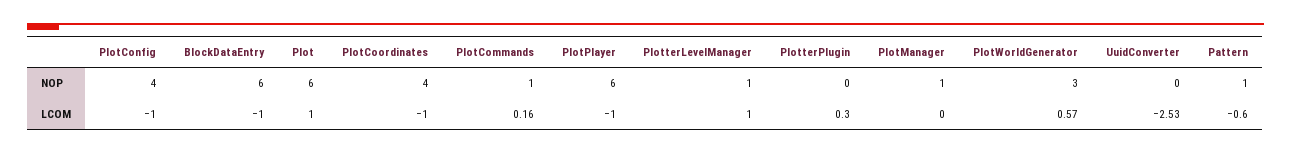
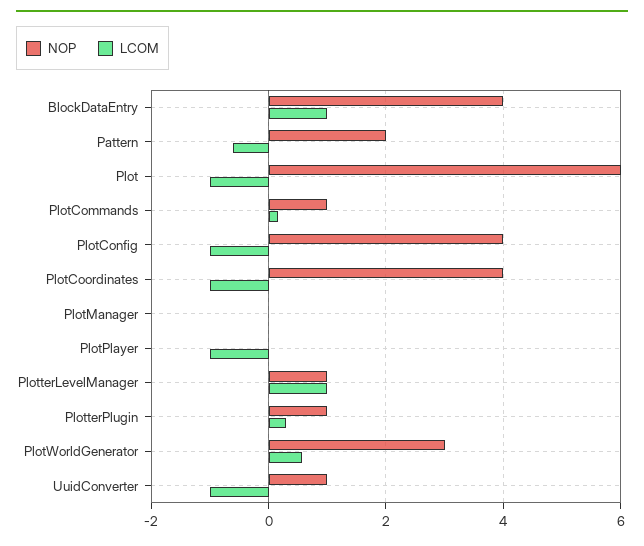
NOP, BlockDataEntry: 6 -> 4
NOP, PlotPlayer: 6 -> 0
NOP, PlotterPlugin: 0 -> 1
NOP, PlotManager: 1 -> 0
NOP, UuidConverter: 0 -> 1
NOP, Pattern: 1 -> 2
LCOM, BlockDataEntry: -1 -> 1
LCOM, Plot: 1 -> -1
LCOM, UuidConverter: -2.53 -> -1

